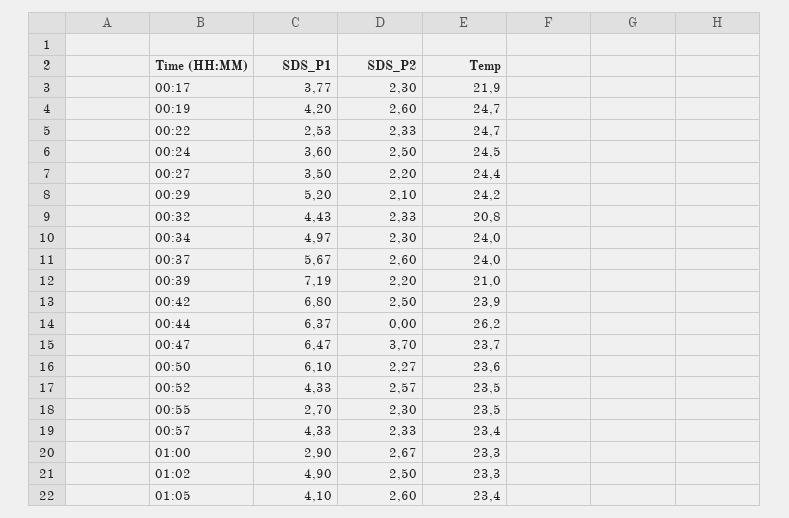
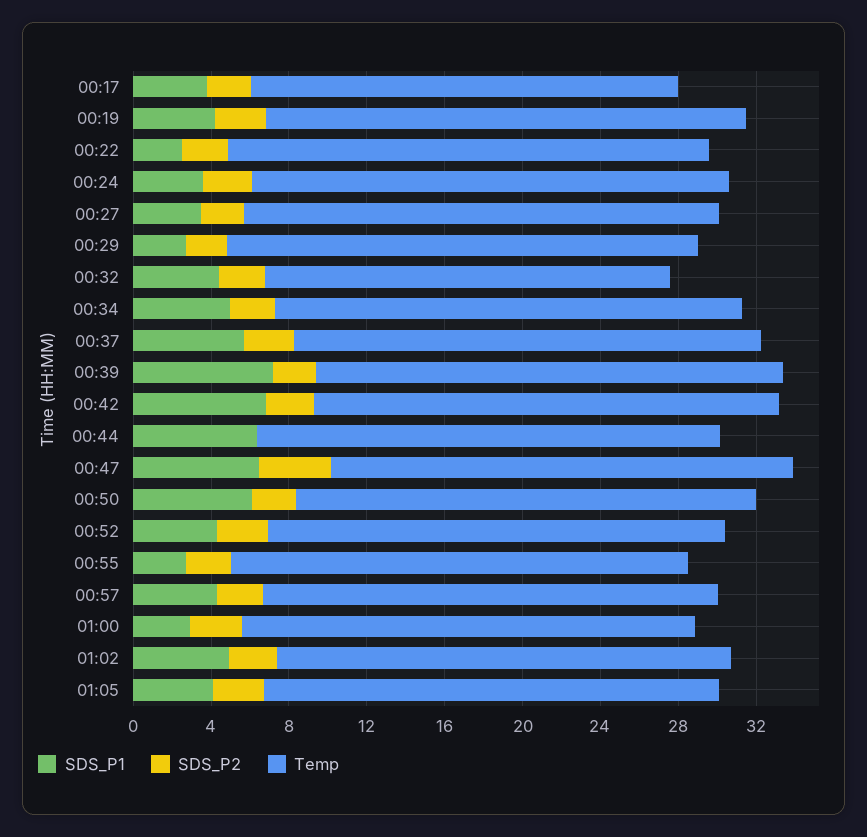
SDS_P1, 00:29: 5.2 -> 3
Temp, 00:39: 21 -> 24
Temp, 00:44: 26.2 -> 24

